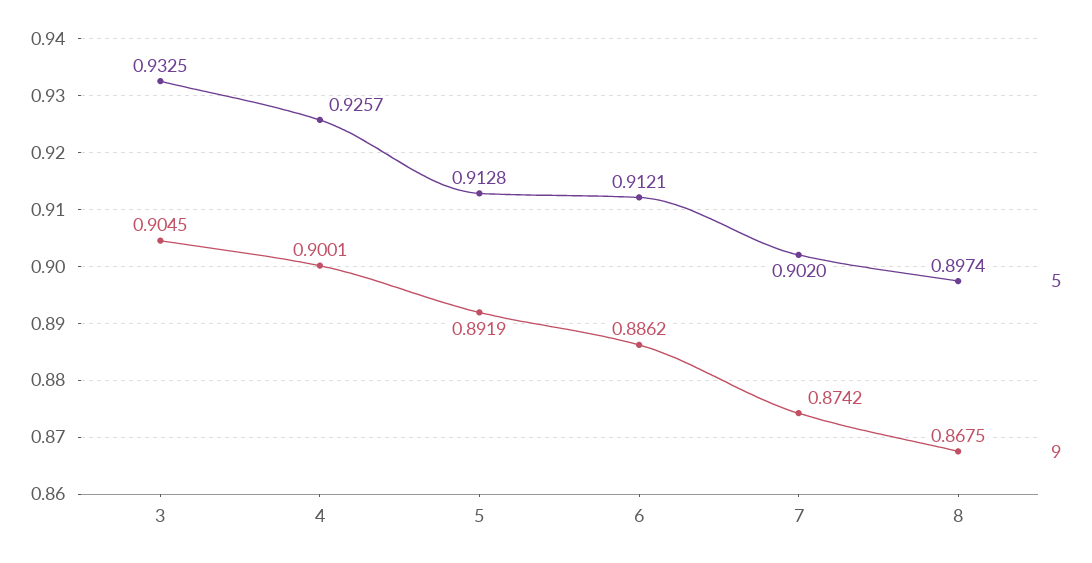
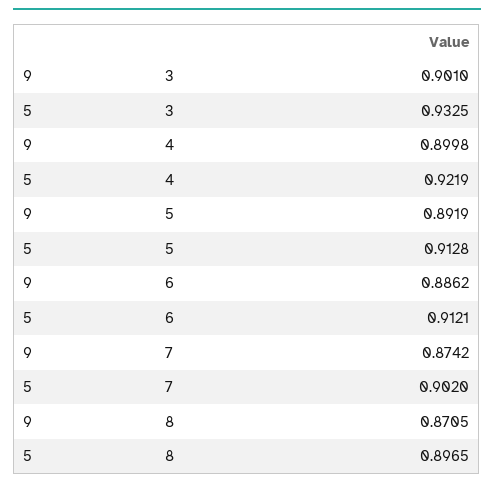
9, 3: 0.9045 -> 0.901
5, 4: 0.9257 -> 0.9219
9, 4: 0.9001 -> 0.8998
5, 8: 0.8974 -> 0.8965
9, 8: 0.8675 -> 0.8705

